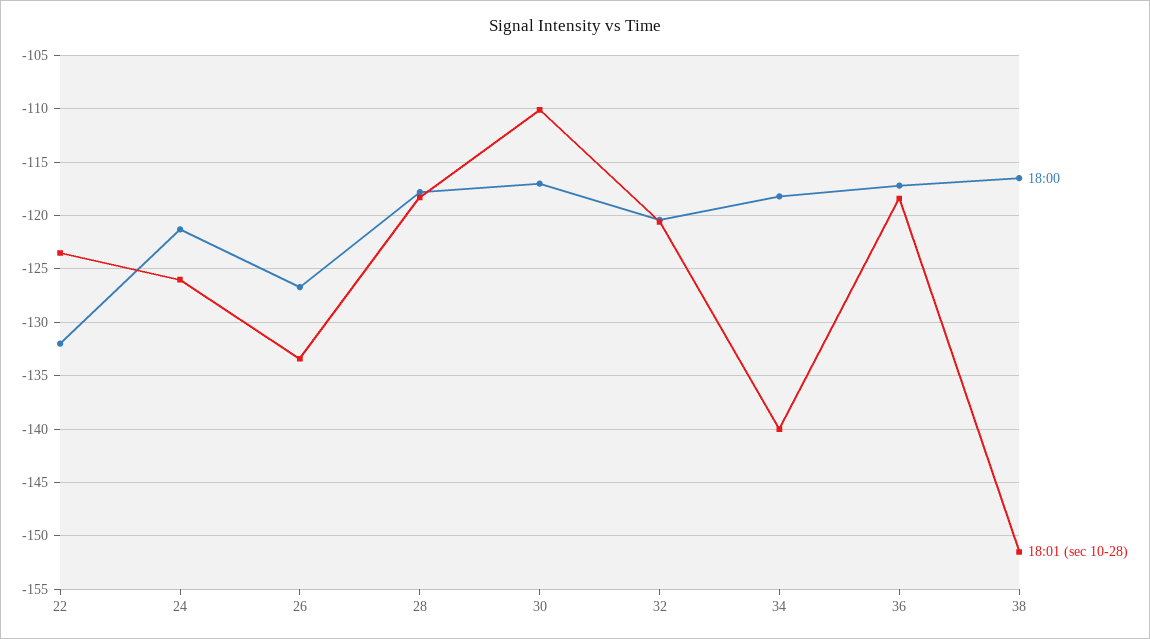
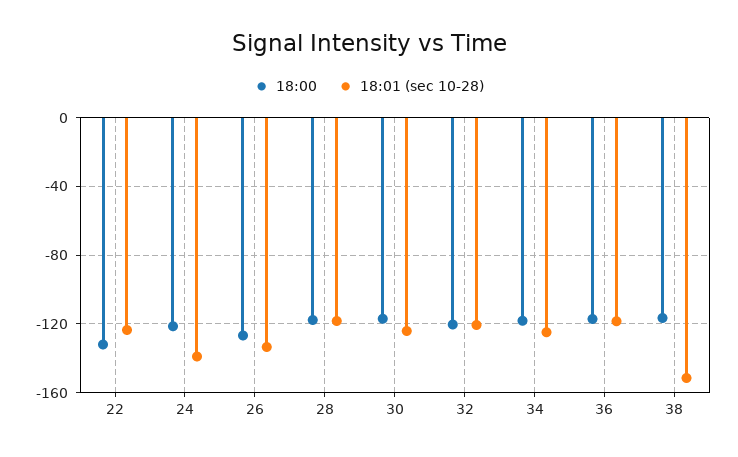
18:01 (sec 10-28), 24: -126 -> -140
18:01 (sec 10-28), 30: -110 -> -125
18:01 (sec 10-28), 34: -140 -> -125

